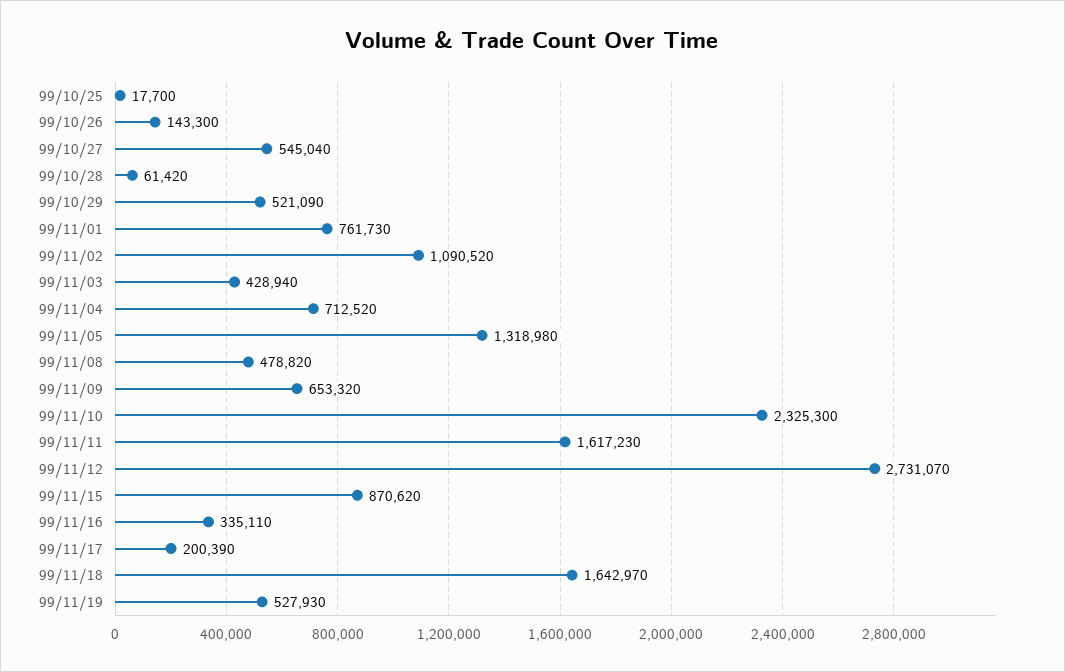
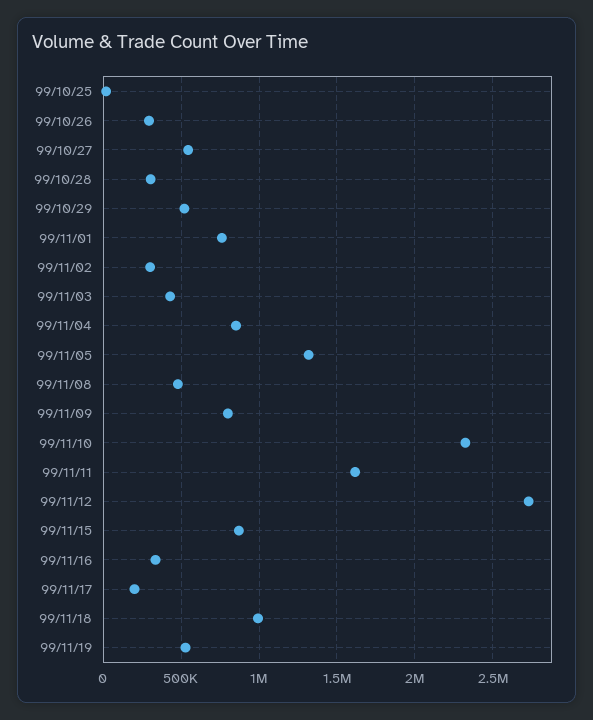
99/10/26: 143300 -> 300000
99/10/28: 61420 -> 300000
99/11/02: 1090520 -> 300000
99/11/04: 712520 -> 850000
99/11/09: 653320 -> 800000
99/11/18: 1642970 -> 1000000

